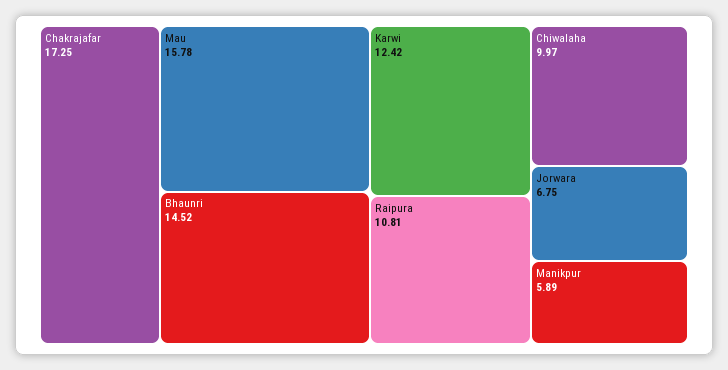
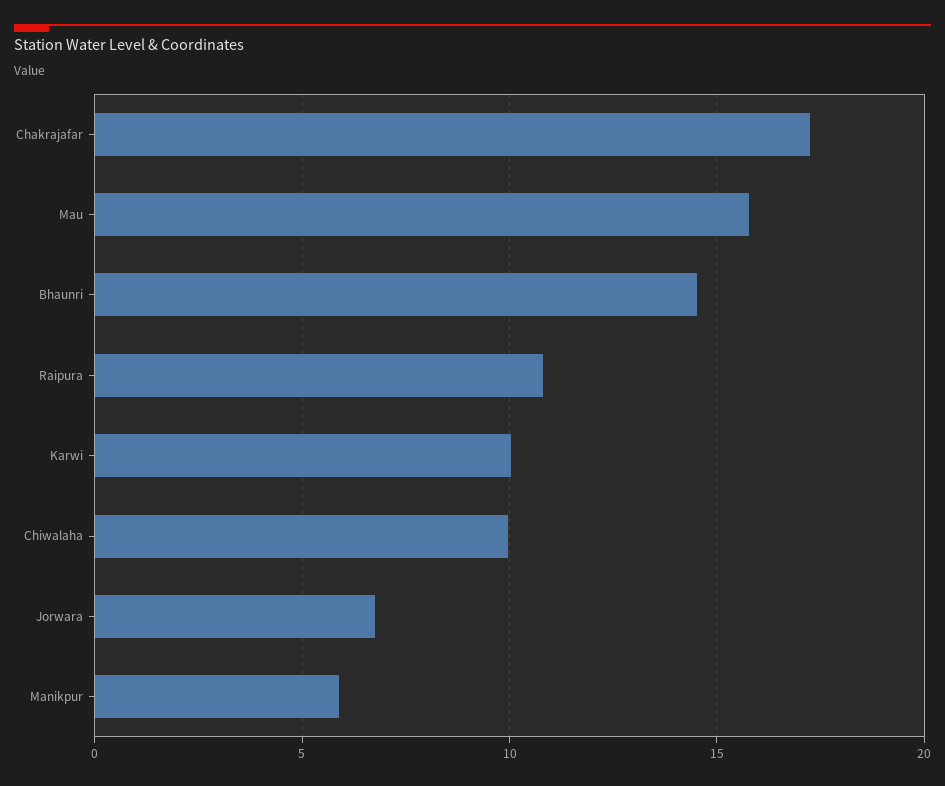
Karwi: 12.42 -> 10

